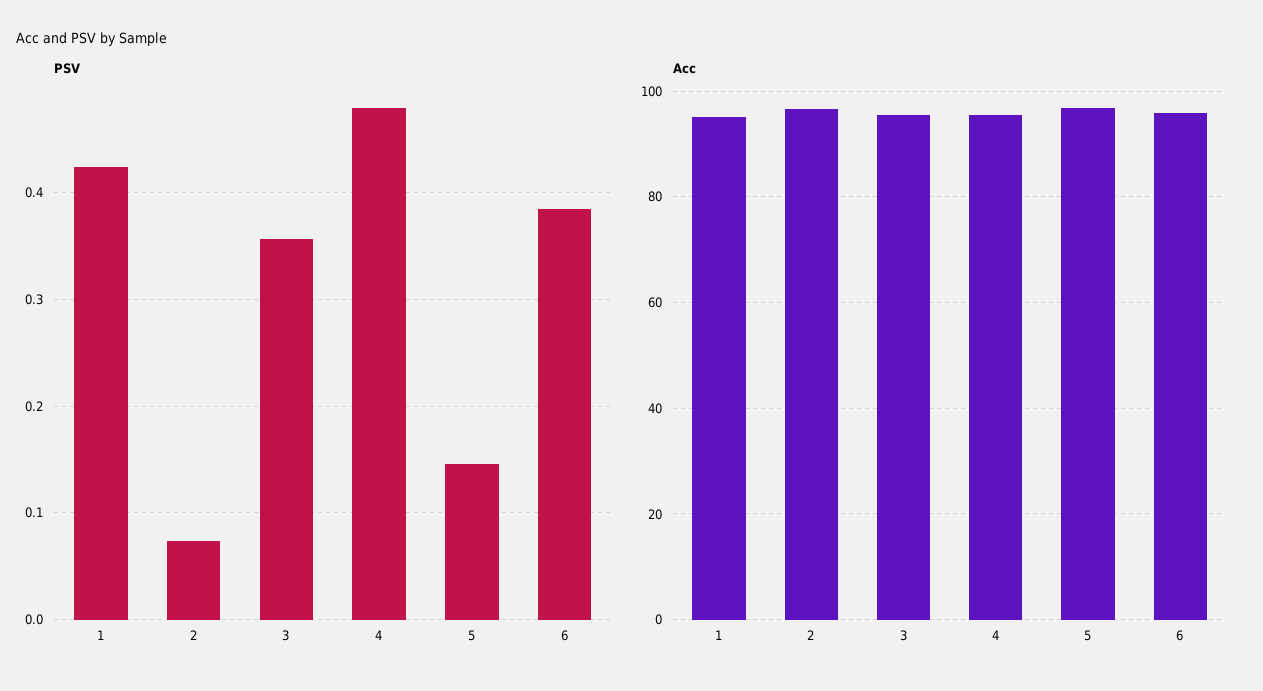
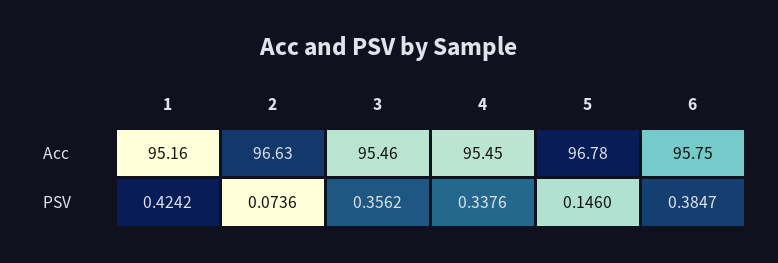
PSV, 4: 0.48 -> 0.3376

